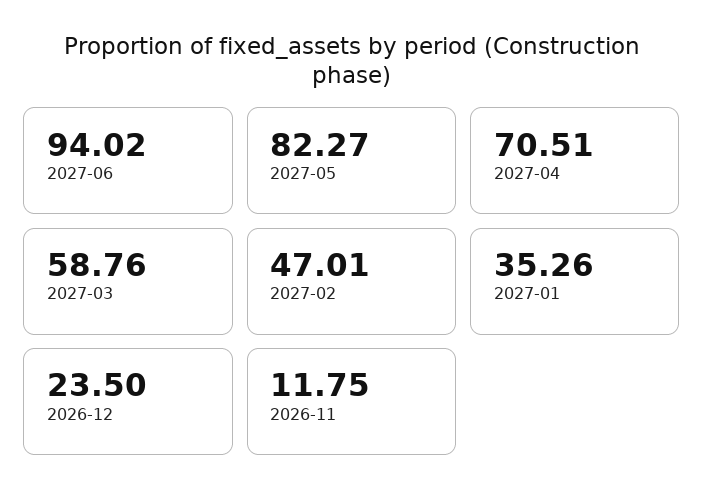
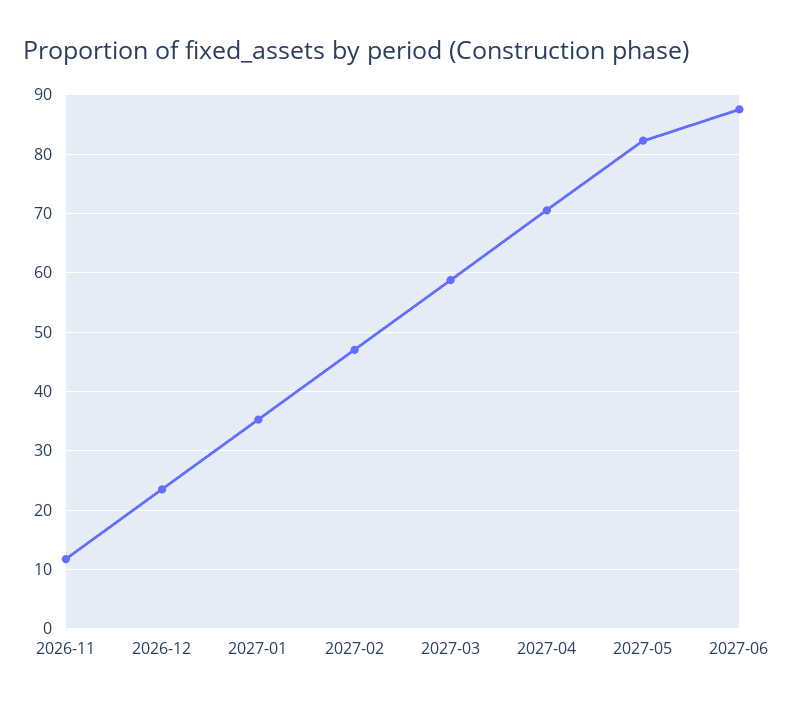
2027-06: 94.02 -> 88

